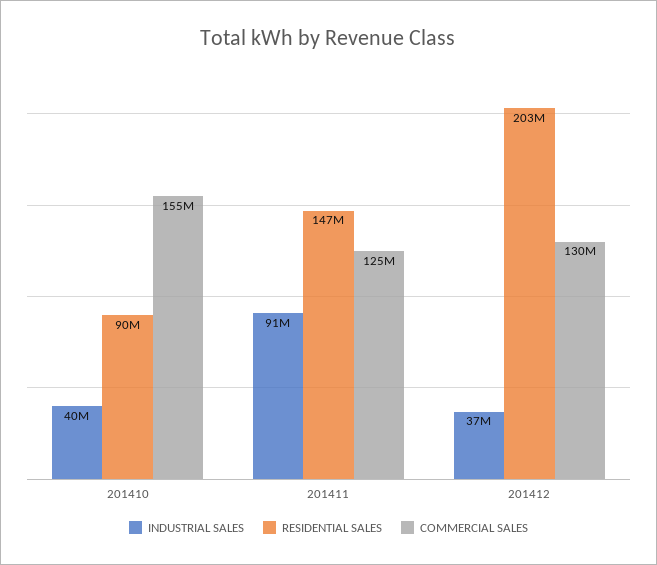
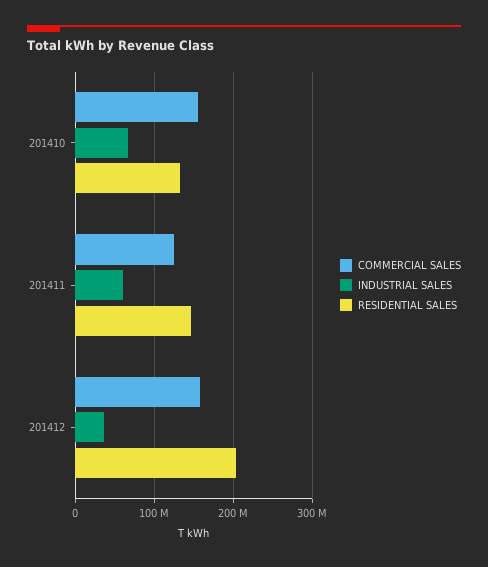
INDUSTRIAL SALES, 201410: 40000000 -> 70000000
RESIDENTIAL SALES, 201410: 90000000 -> 130000000
INDUSTRIAL SALES, 201411: 91000000 -> 60000000
COMMERCIAL SALES, 201412: 130000000 -> 160000000

